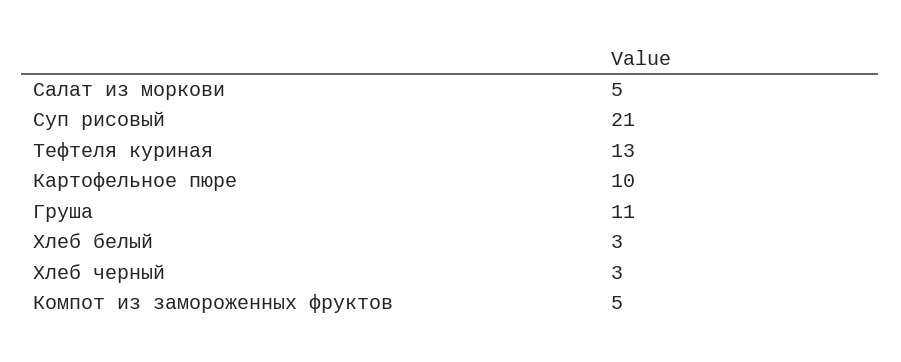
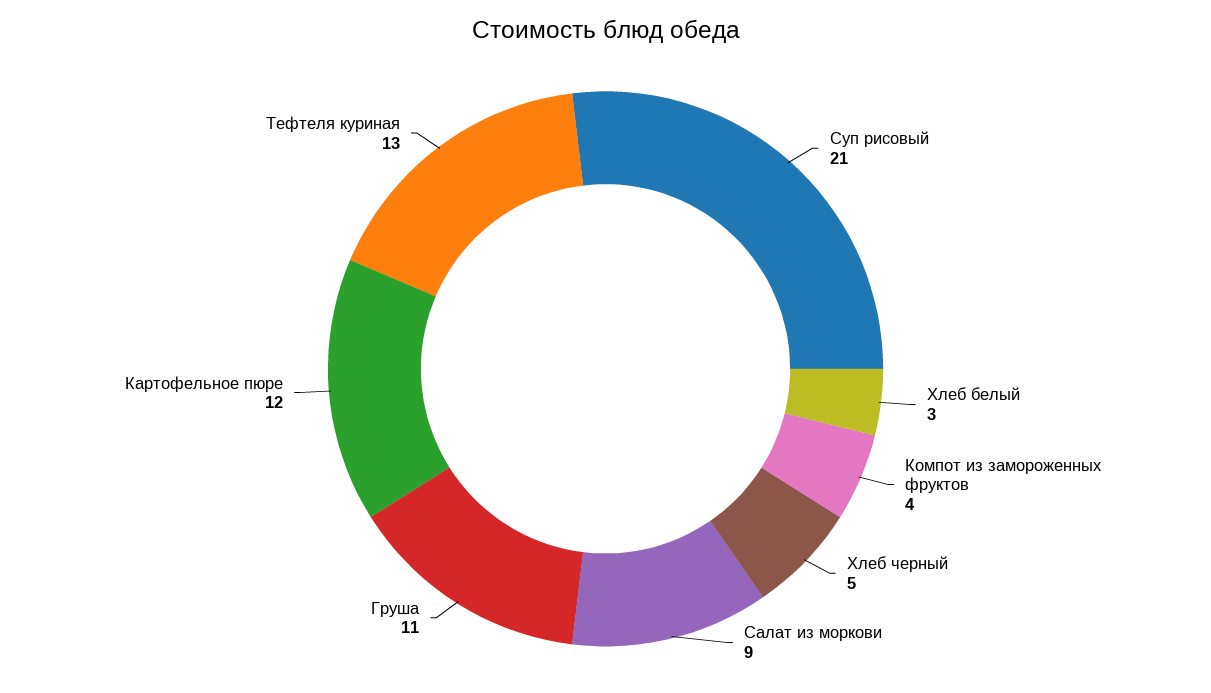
Салат из моркови: 5 -> 9
Картофельное пюре: 10 -> 12
Хлеб черный: 3 -> 5
Компот из замороженных фруктов: 5 -> 4

